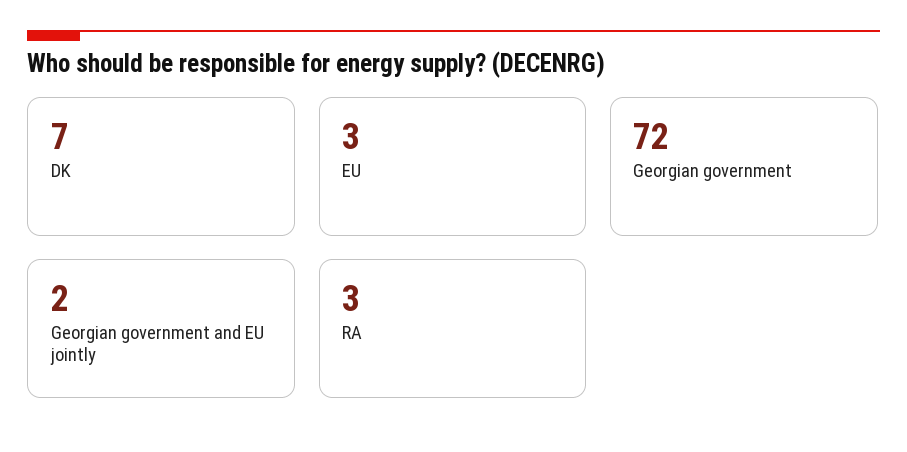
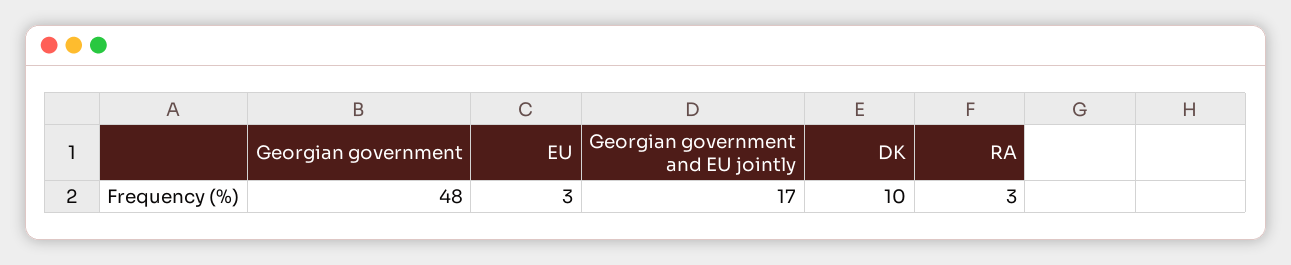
DK: 7 -> 10
Georgian government: 72 -> 48
Georgian government and EU jointly: 2 -> 17

